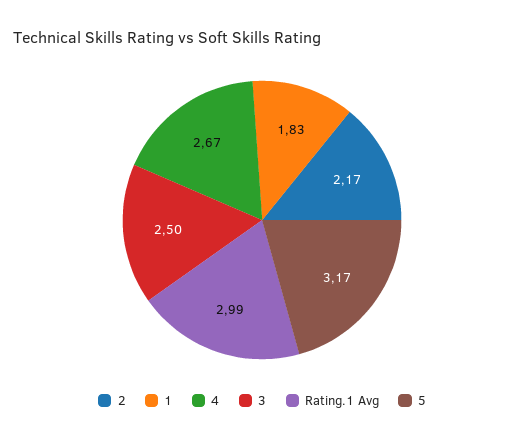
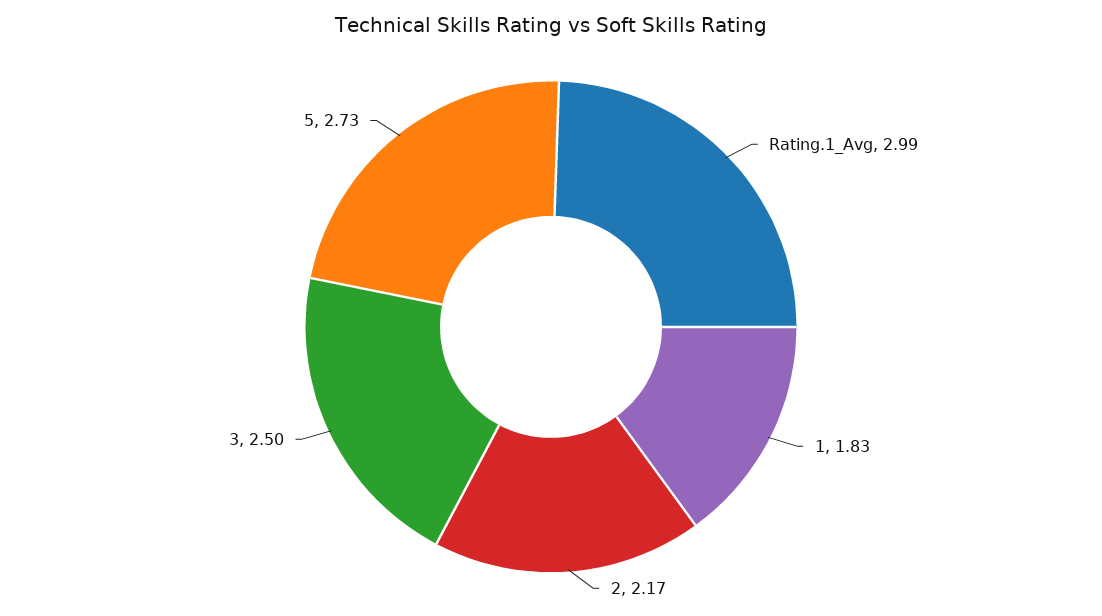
4: 2.67 -> none
5: 3.17 -> 2.73

